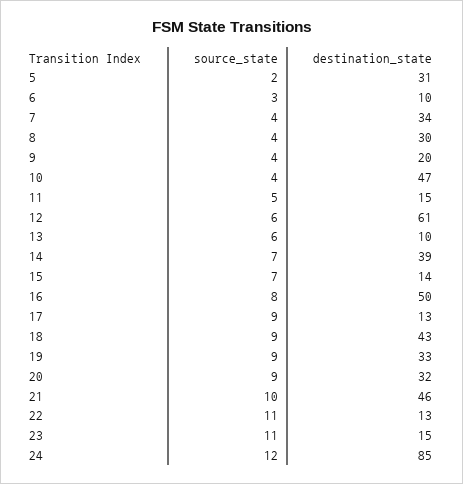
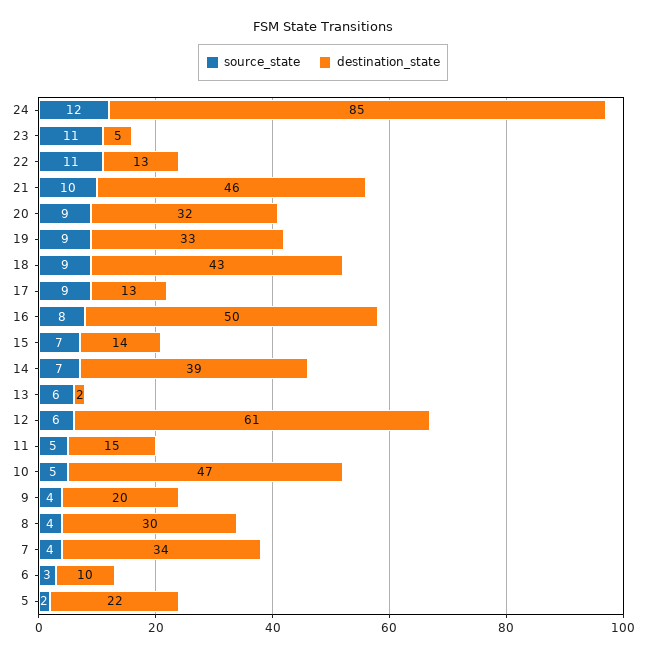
destination_state, 5: 31 -> 22
source_state, 10: 4 -> 5
destination_state, 13: 10 -> 2
destination_state, 23: 15 -> 5

